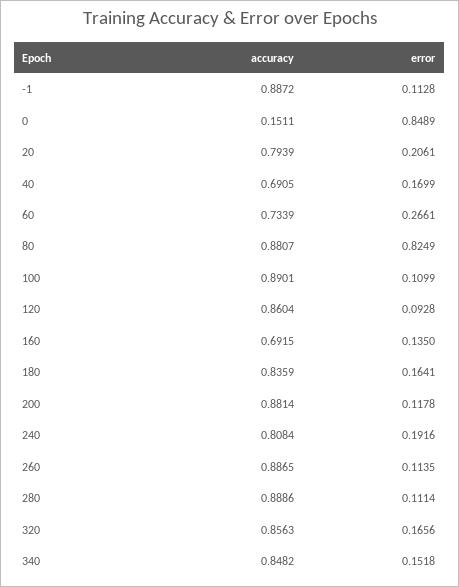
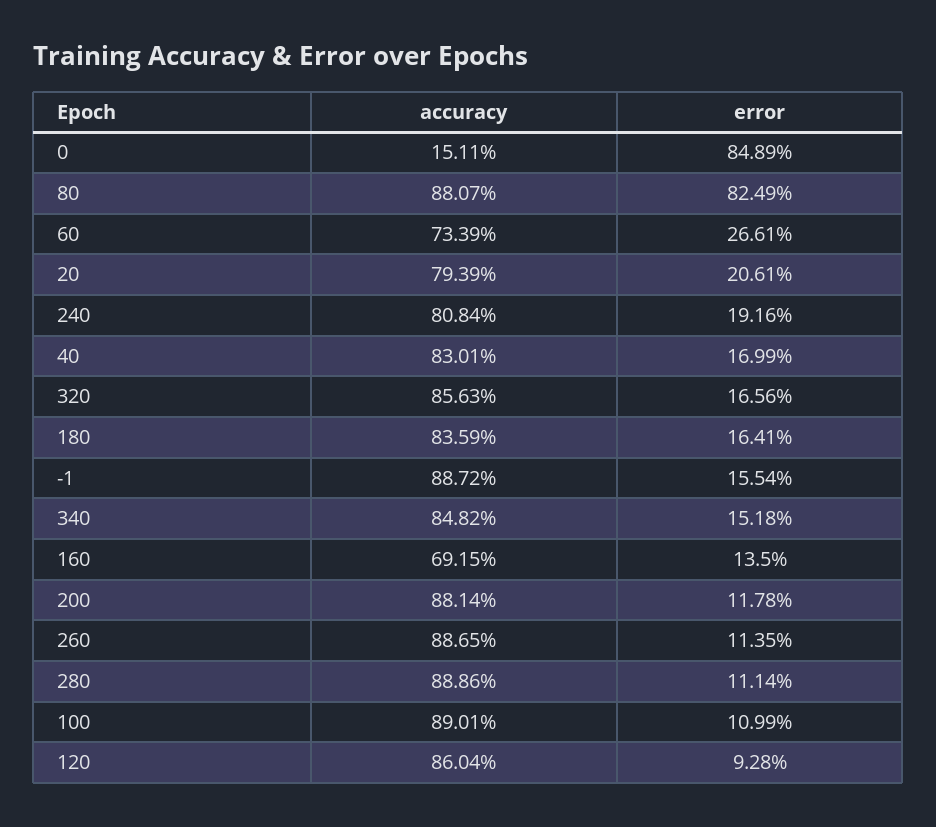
error, -1: 0.1128 -> 0.1554
accuracy, 40: 0.6905 -> 0.8301

